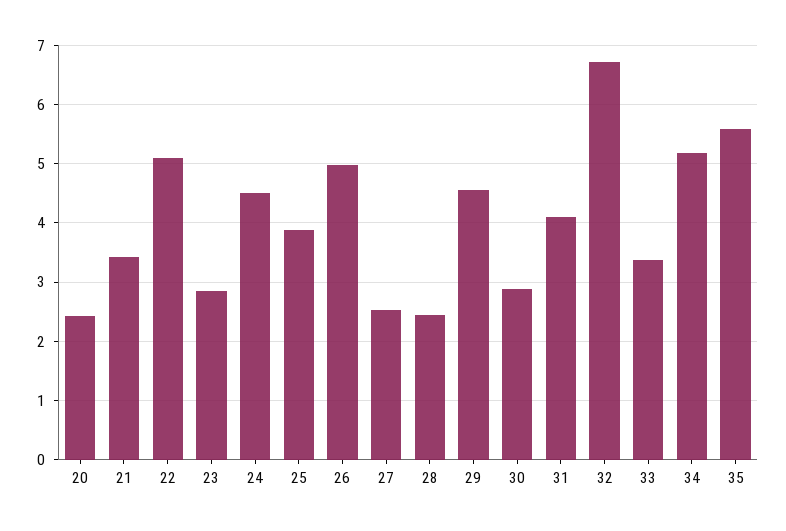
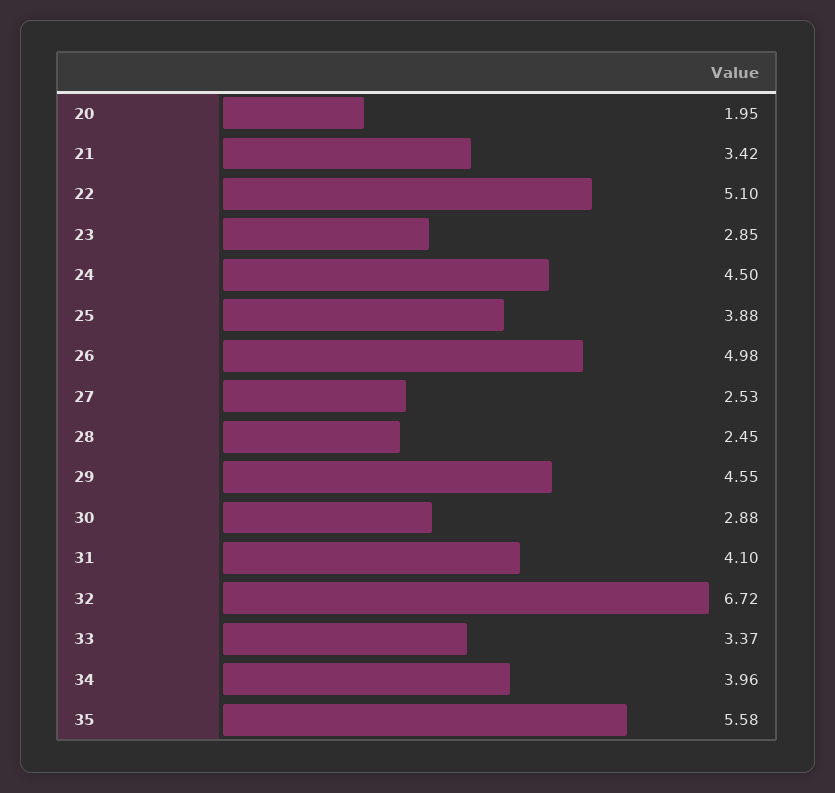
20: 2.4 -> 1.95
34: 5.2 -> 3.96

